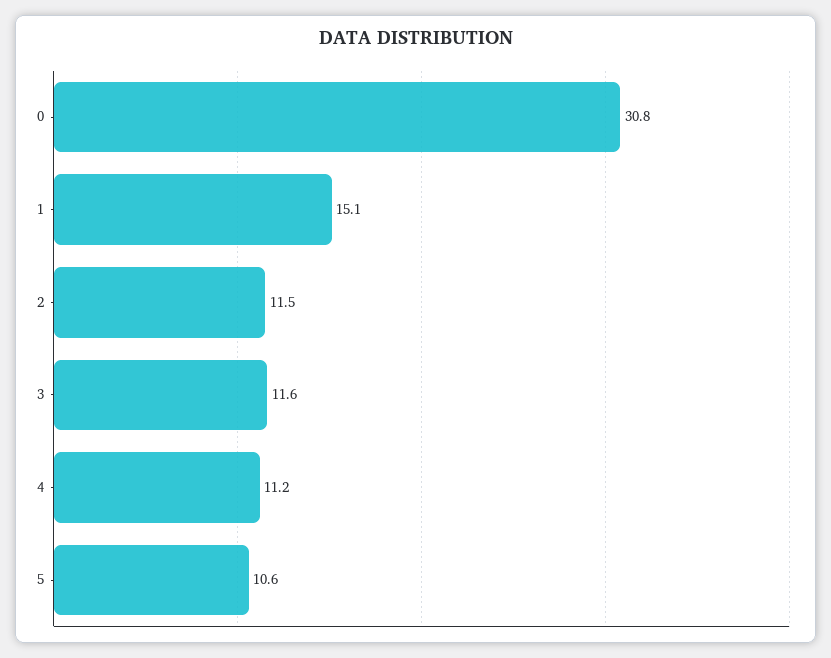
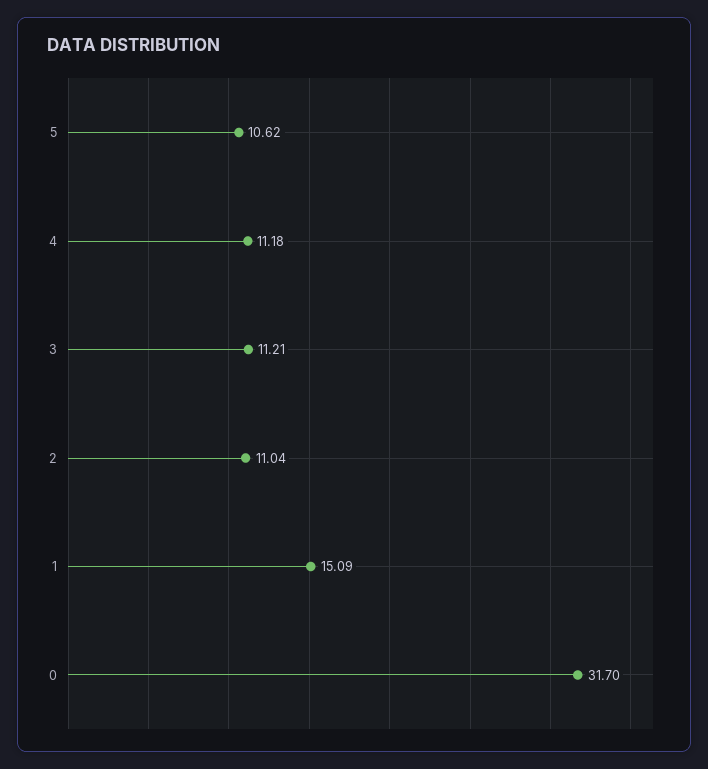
0: 30.8 -> 31.7
2: 11.5 -> 11.04
3: 11.6 -> 11.21

